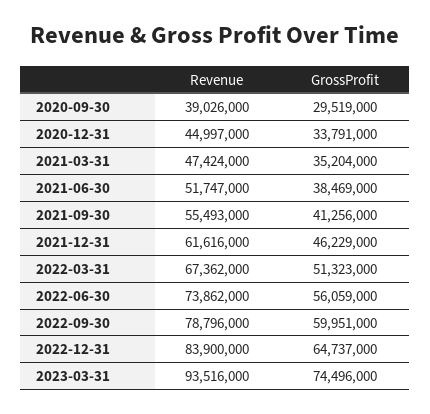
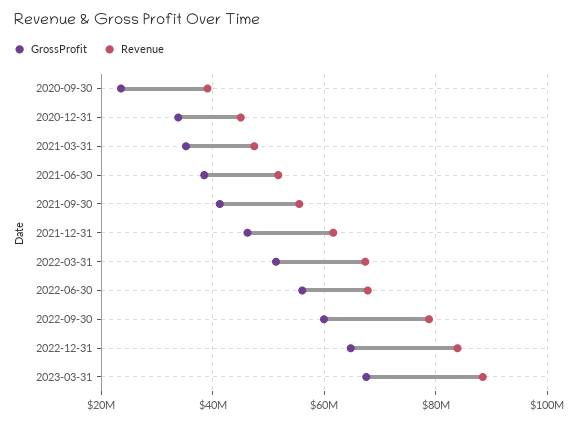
GrossProfit, 2020-09-30: 29519000 -> 24000000
Revenue, 2022-06-30: 73862000 -> 68000000
Revenue, 2023-03-31: 93516000 -> 88000000
GrossProfit, 2023-03-31: 74496000 -> 68000000

